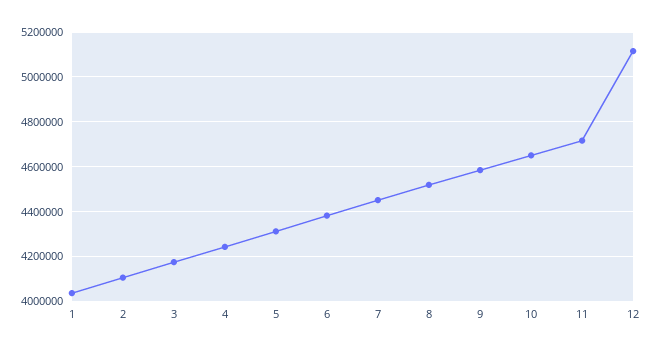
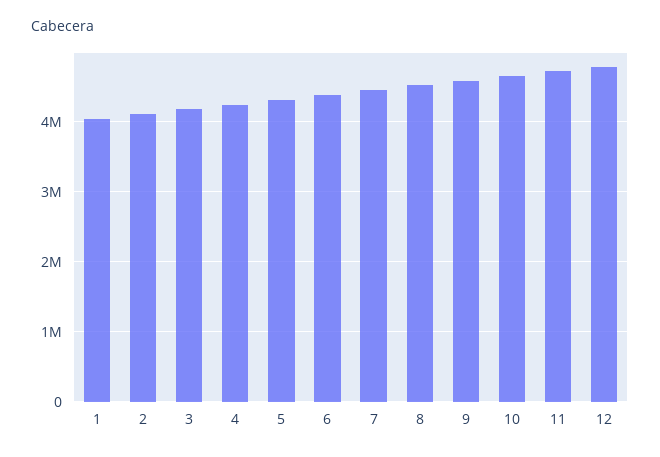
12: 5100000 -> 4800000

